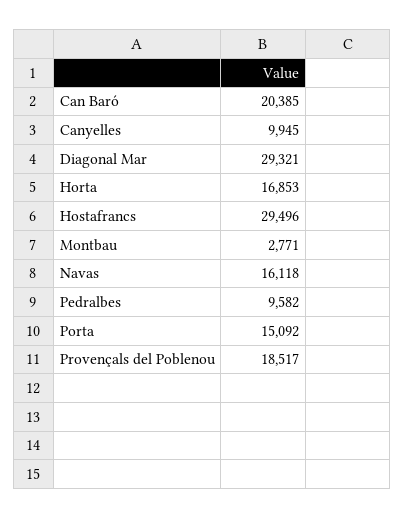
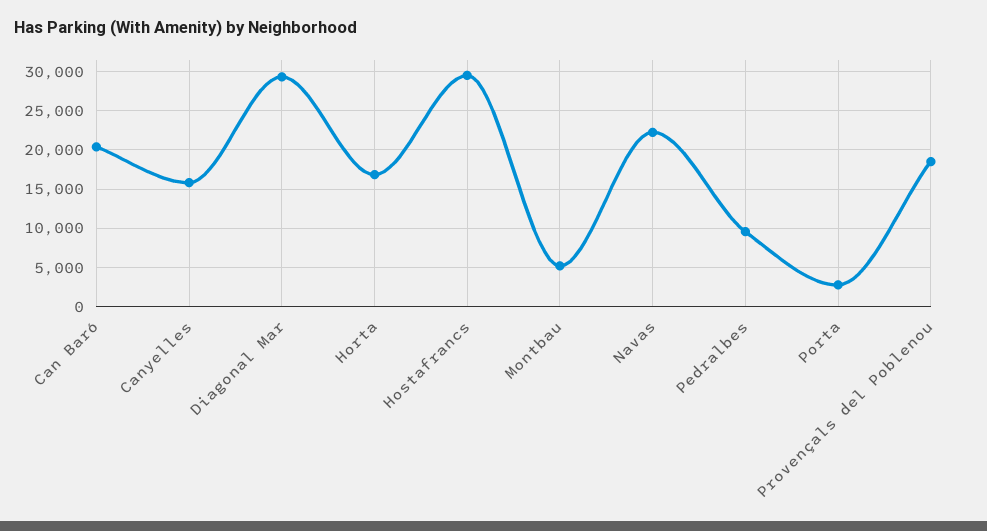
Canyelles: 9945 -> 16000
Montbau: 2771 -> 5000
Navas: 16118 -> 22000
Porta: 15092 -> 3000

